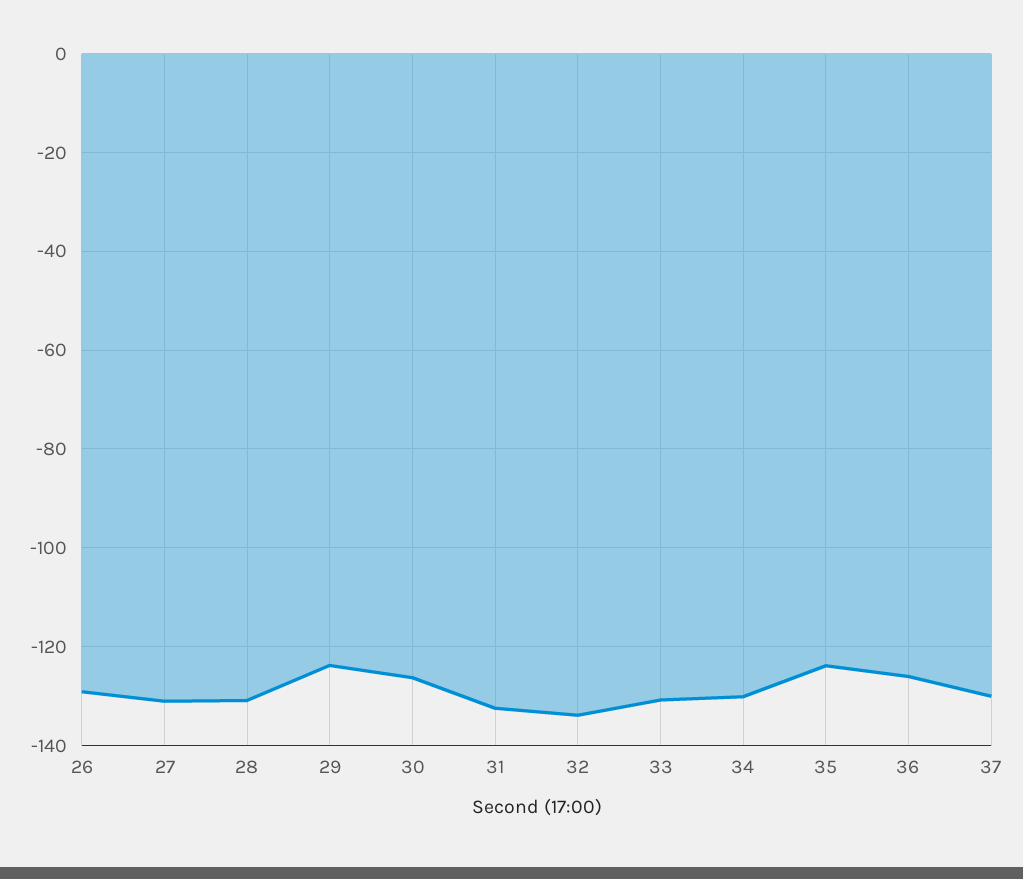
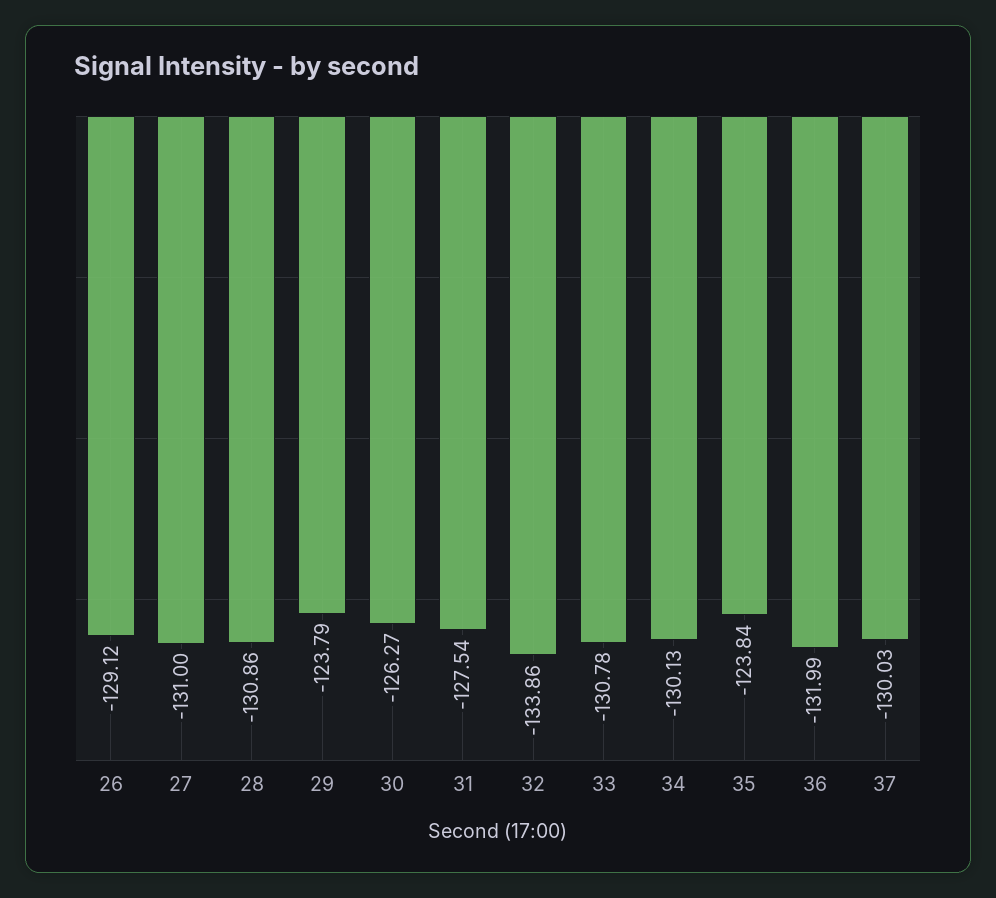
31: -132 -> -127.54
36: -126 -> -131.99

